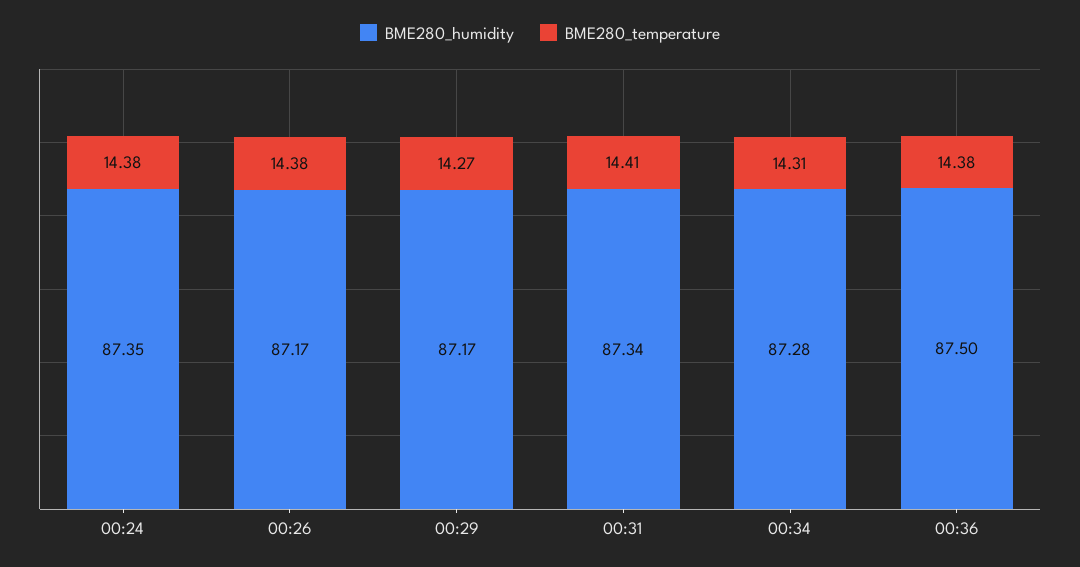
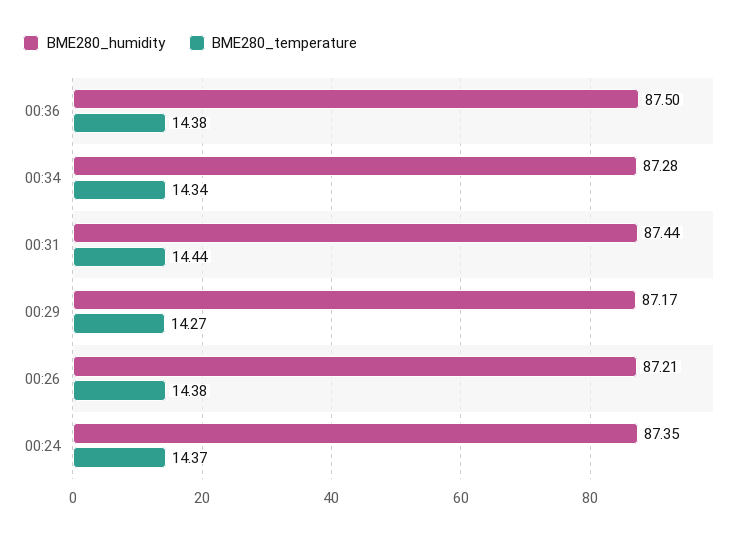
BME280_temperature, 00:24: 14.38 -> 14.37
BME280_humidity, 00:26: 87.17 -> 87.21
BME280_humidity, 00:31: 87.34 -> 87.44
BME280_temperature, 00:31: 14.41 -> 14.44
BME280_temperature, 00:34: 14.31 -> 14.34

